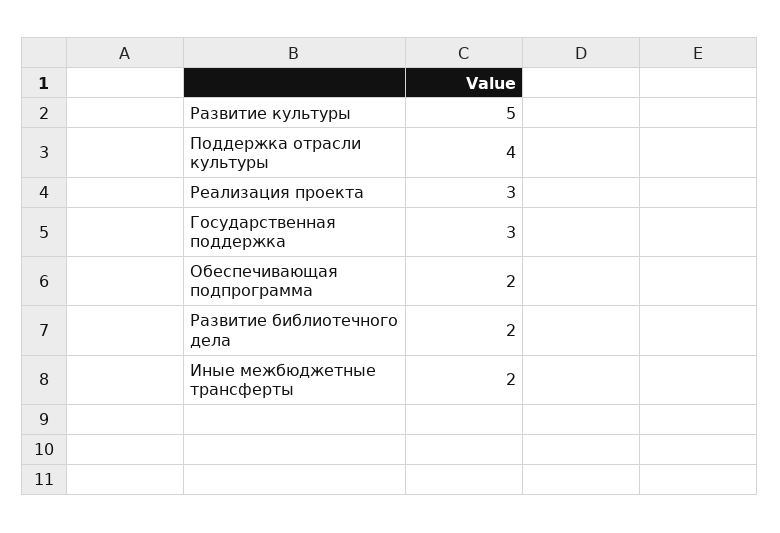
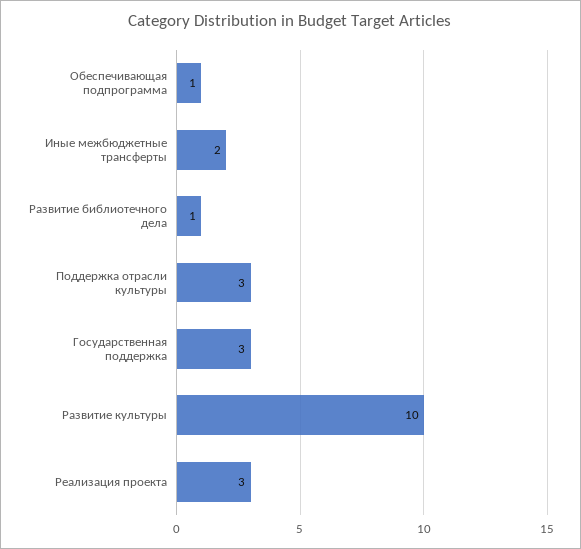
Развитие культуры: 5 -> 10
Поддержка отрасли культуры: 4 -> 3
Обеспечивающая подпрограмма: 2 -> 1
Развитие библиотечного дела: 2 -> 1

